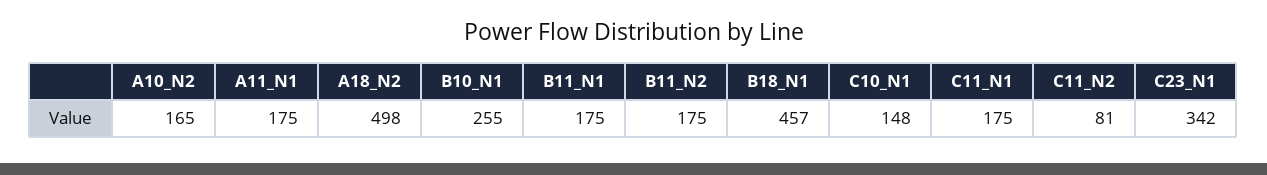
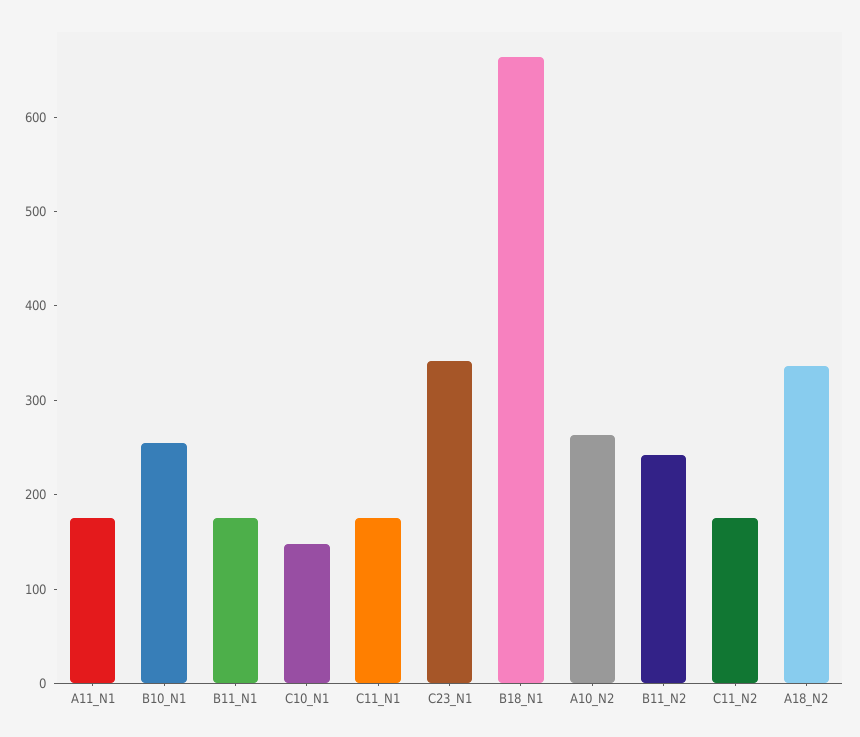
A10_N2: 165 -> 260
A18_N2: 498 -> 340
B11_N2: 175 -> 240
B18_N1: 457 -> 660
C11_N2: 81 -> 180

